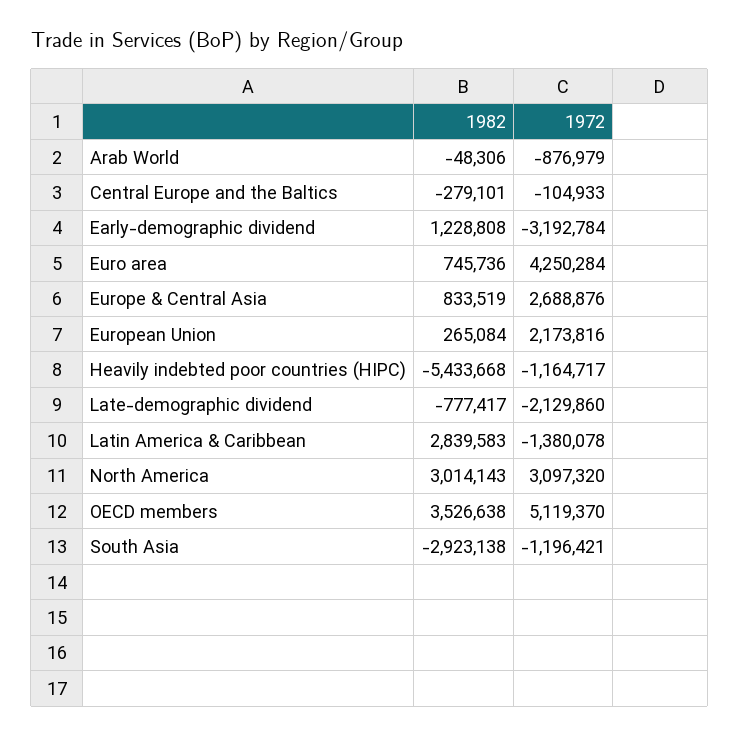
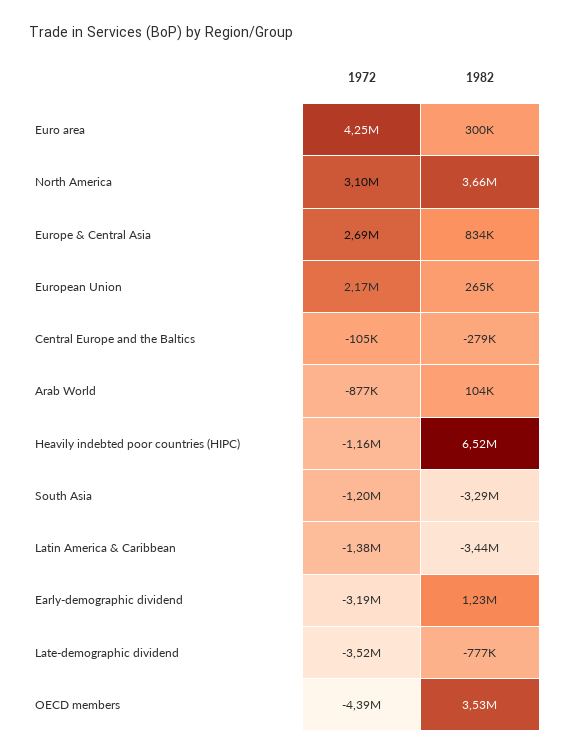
1982, Arab World: -48306 -> 104000
1982, Euro area: 745736 -> 300000
1982, Heavily indebted poor countries (HIPC): -5433668 -> 6520000
1972, Late-demographic dividend: -2129860 -> -3520000
1982, Latin America & Caribbean: 2839583 -> -3440000
1982, North America: 3014143 -> 3660000
1972, OECD members: 5119370 -> -4390000
1982, South Asia: -2923138 -> -3290000

